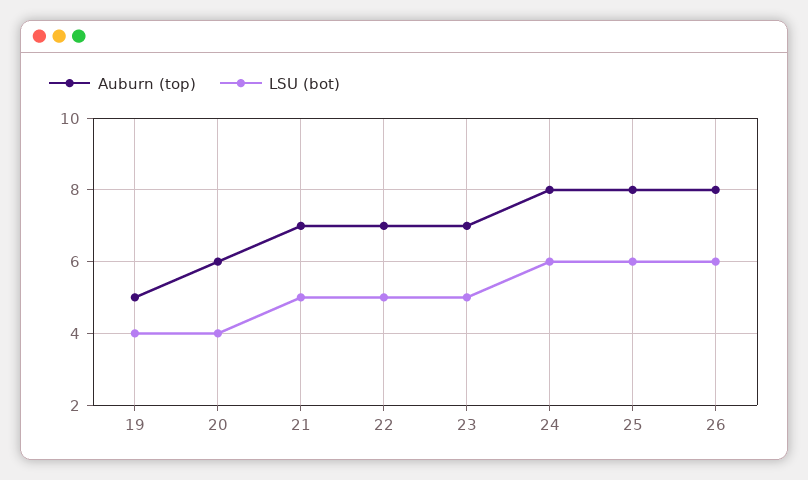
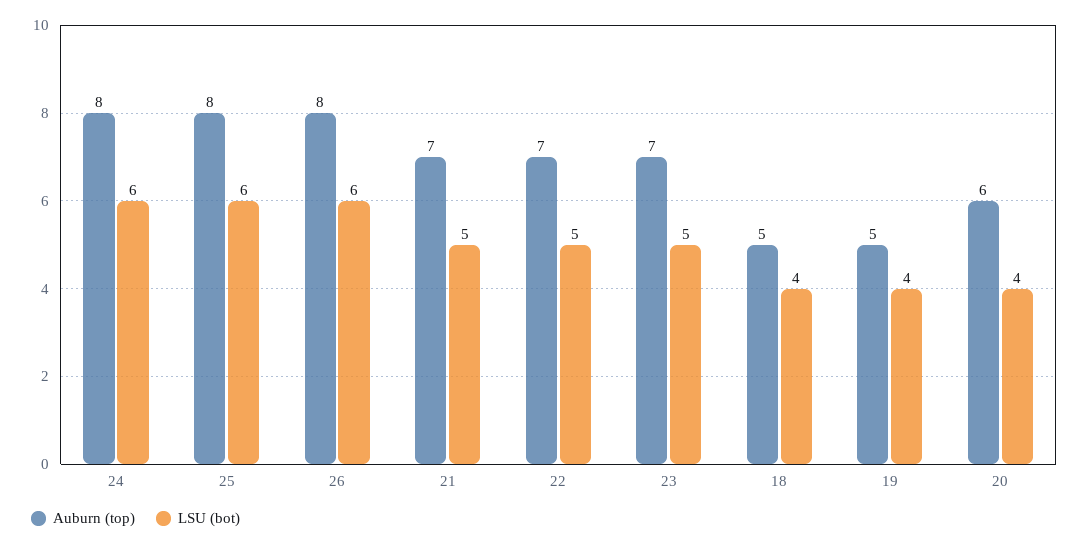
Auburn (top), 18: none -> 5
LSU (bot), 18: none -> 4

